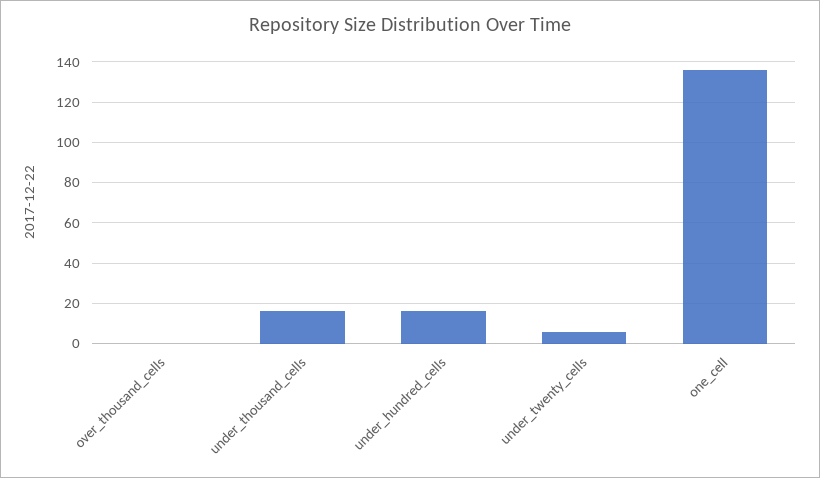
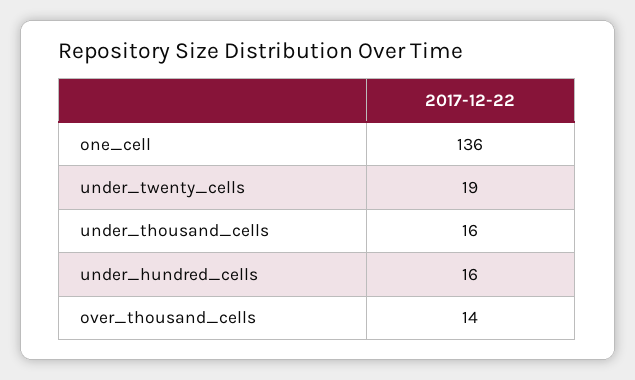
over_thousand_cells: 0 -> 14
under_twenty_cells: 5 -> 19

